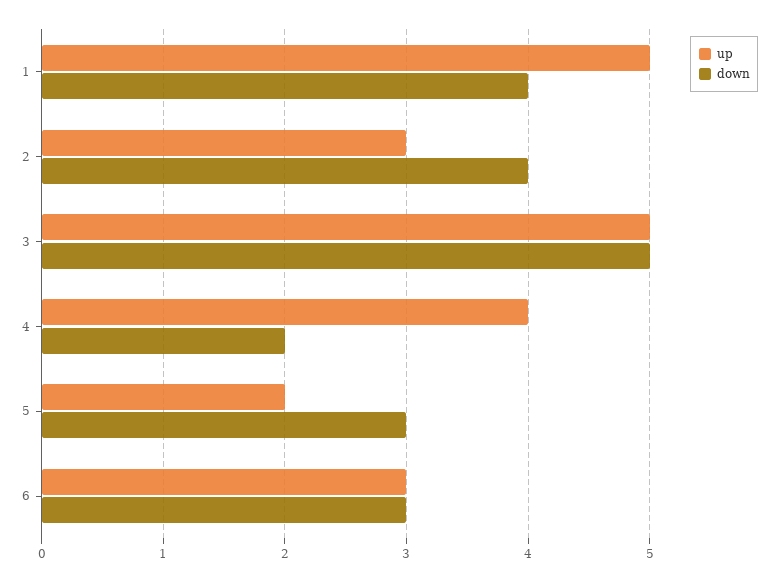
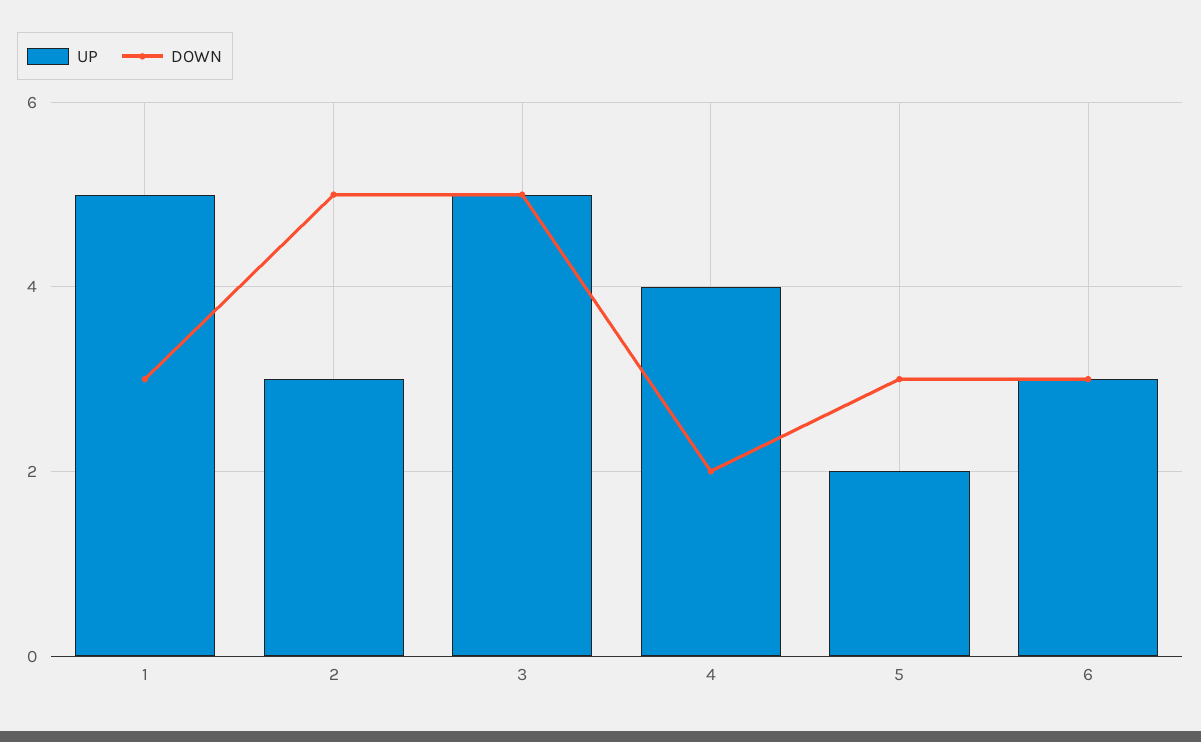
down, 1: 4 -> 3
down, 2: 4 -> 5

